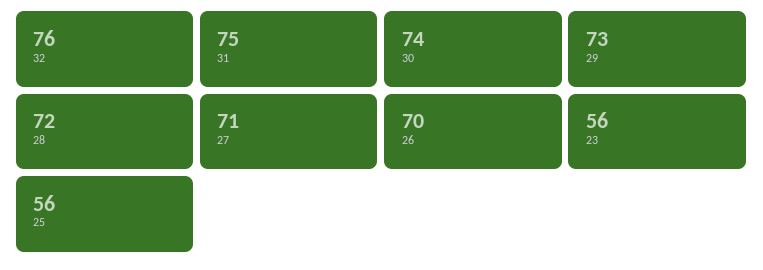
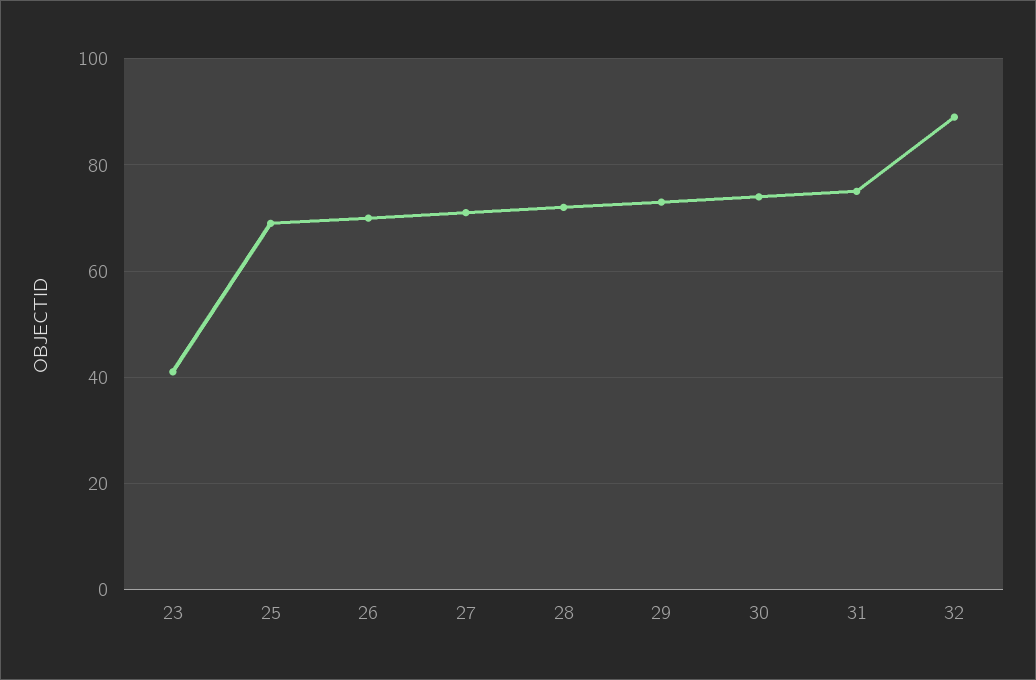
32: 76 -> 90
23: 56 -> 40
25: 56 -> 70

